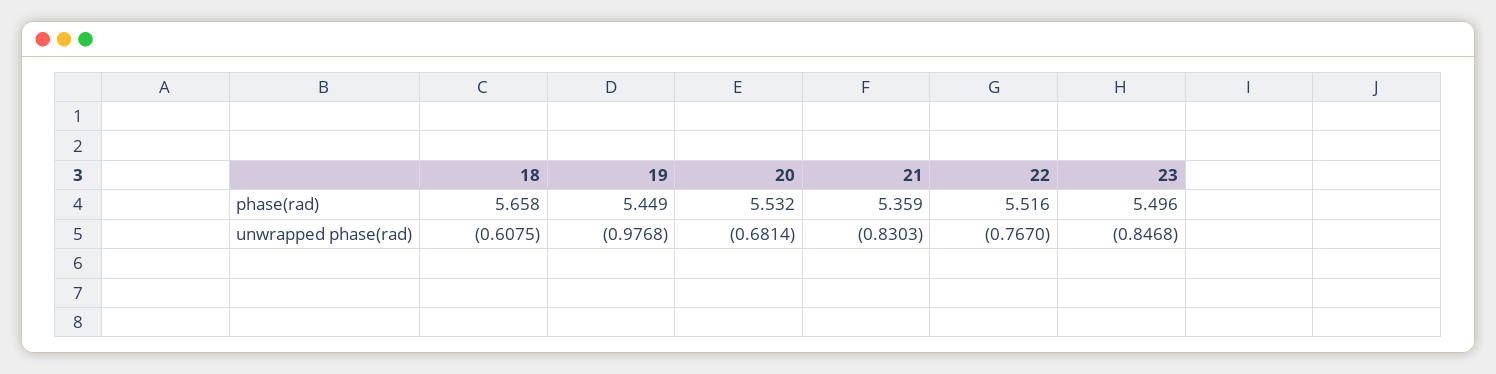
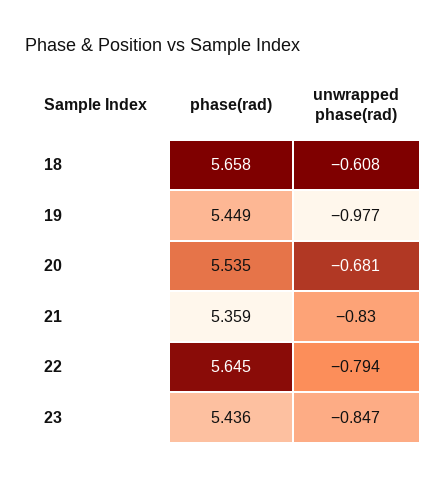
20, phase(rad): 5.532 -> 5.535
22, phase(rad): 5.516 -> 5.645
23, phase(rad): 5.496 -> 5.436
22, unwrapped phase(rad): -0.767 -> -0.794

